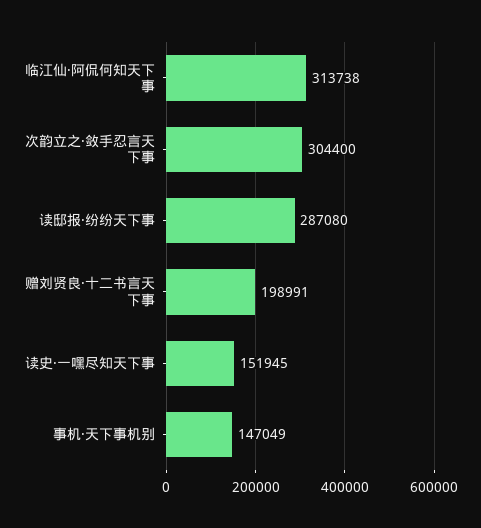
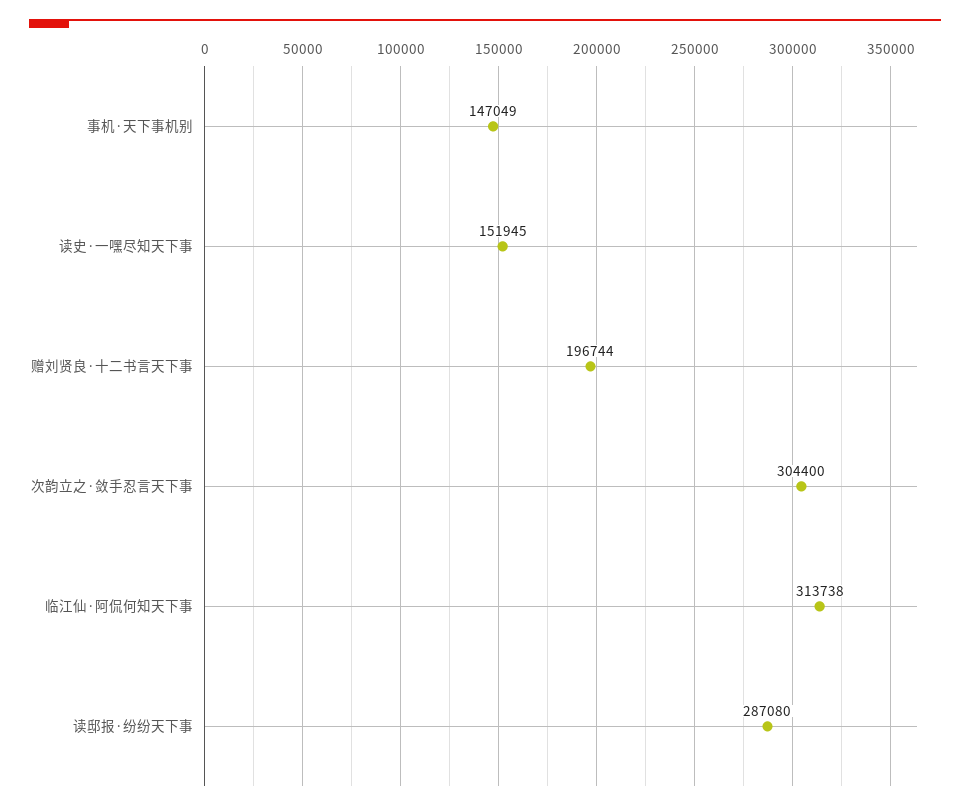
赠刘贤良·十二书言天下事: 198991 -> 196744

